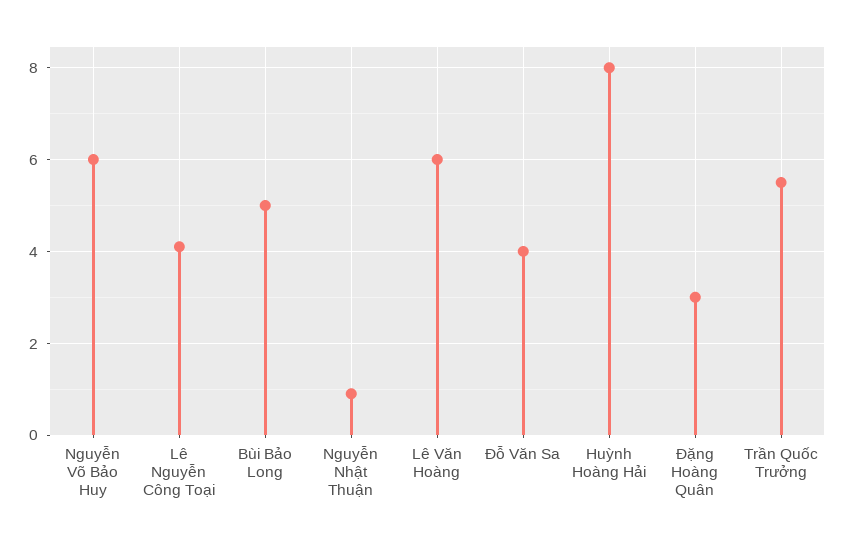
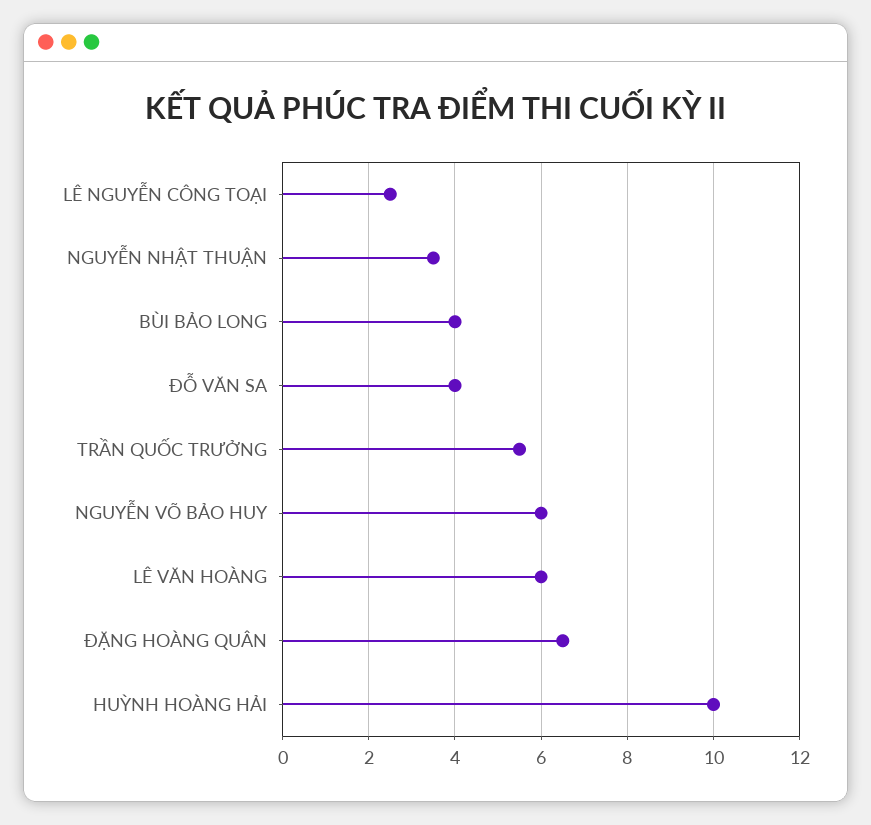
Lê Nguyễn Công Toại: 4 -> 2.5
Bùi Bảo Long: 5 -> 4
Nguyễn Nhật Thuận: 1 -> 3.5
Huỳnh Hoàng Hải: 8 -> 10
Đặng Hoàng Quân: 3 -> 6.5

